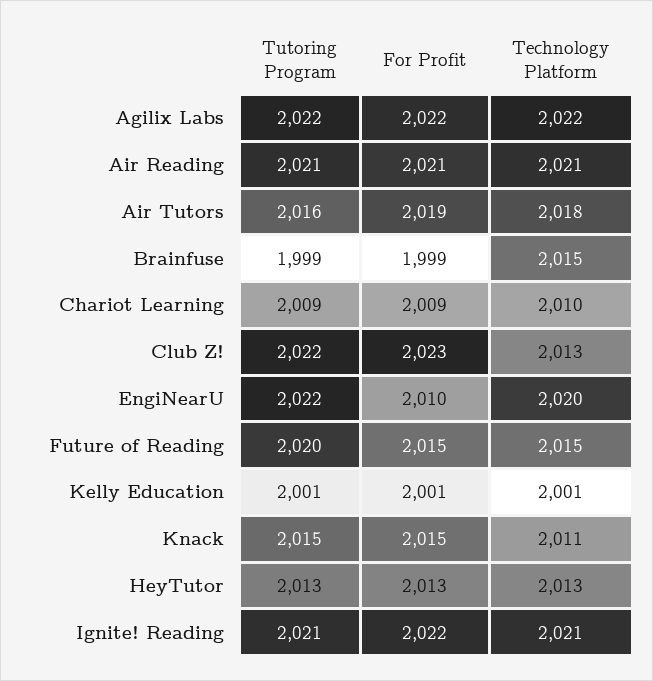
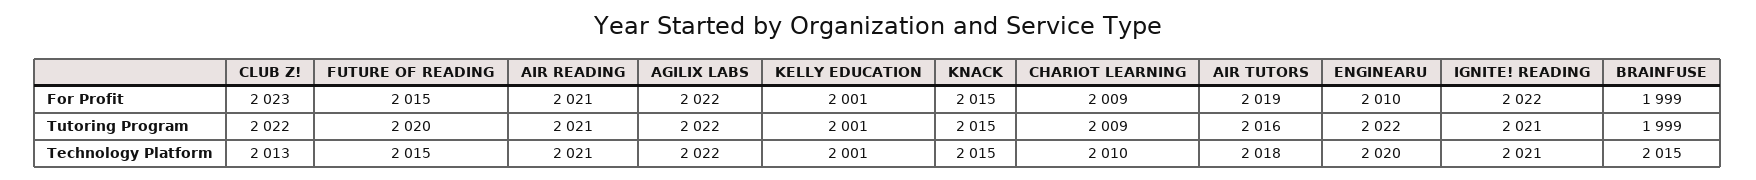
Technology Platform, Knack: 2011 -> 2015
Tutoring Program, HeyTutor: 2013 -> none
For Profit, HeyTutor: 2013 -> none
Technology Platform, HeyTutor: 2013 -> none

